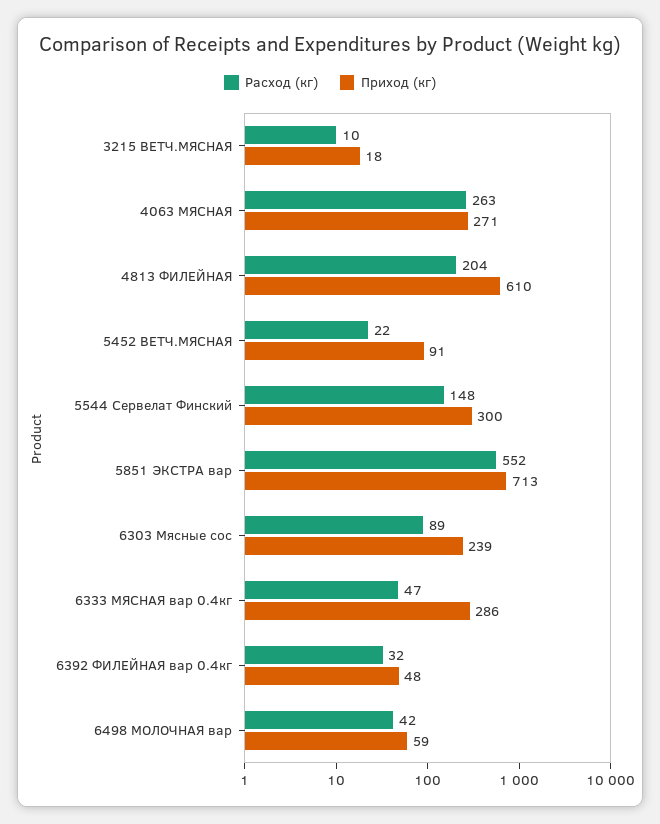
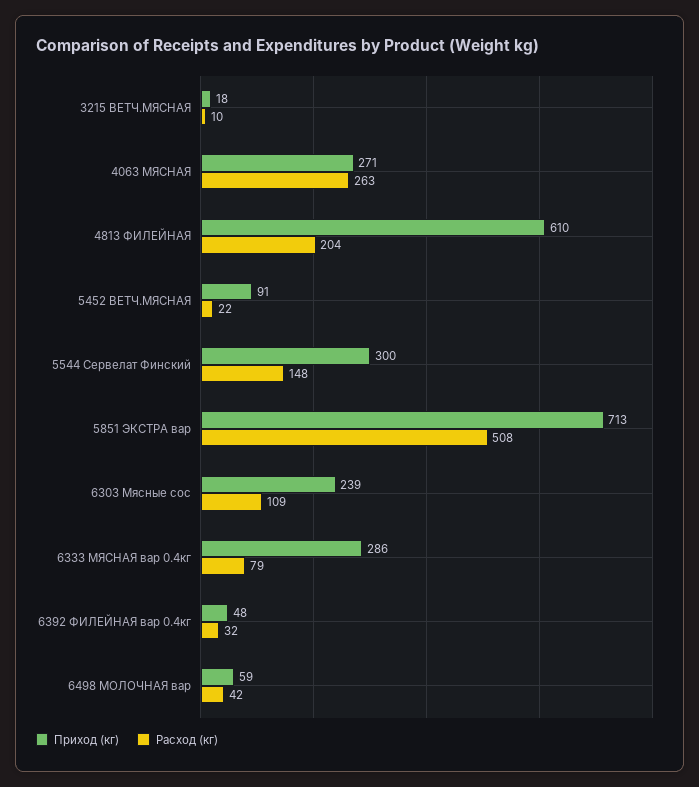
Расход (кг), 5851 ЭКСТРА вар: 552 -> 508
Расход (кг), 6303 Мясные сос: 89 -> 109
Расход (кг), 6333 МЯСНАЯ вар 0.4кг: 47 -> 79

